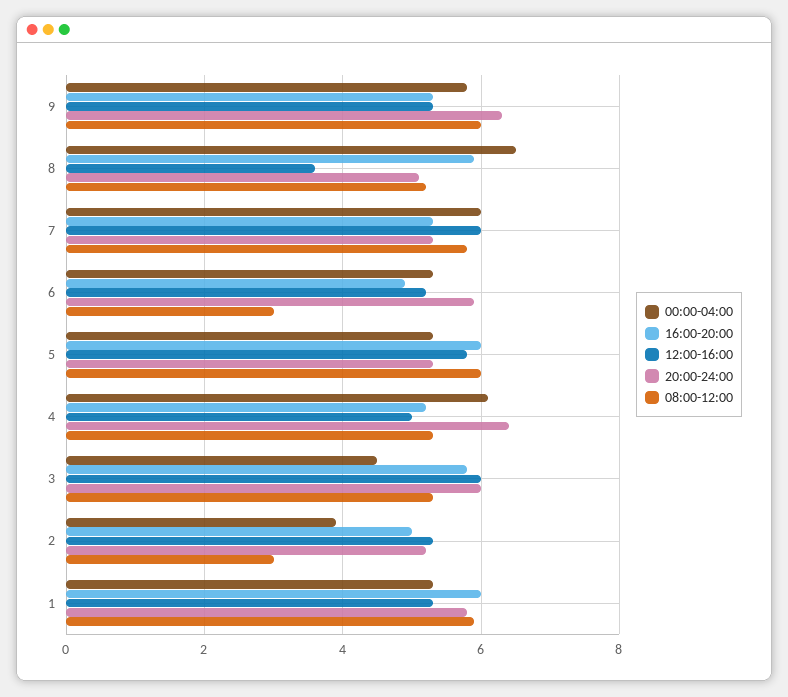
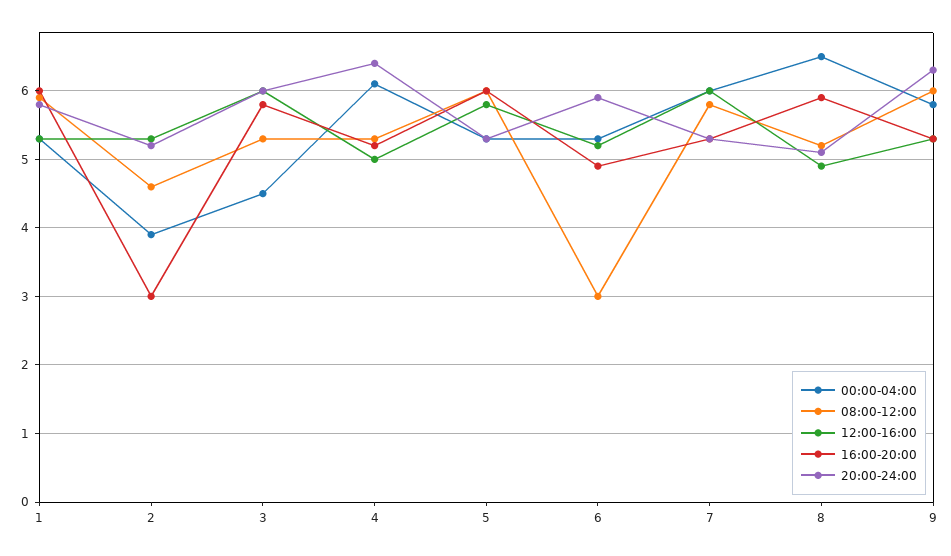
12:00-16:00, 8: 3.5 -> 4.9
16:00-20:00, 2: 5 -> 3
08:00-12:00, 2: 3 -> 4.6

